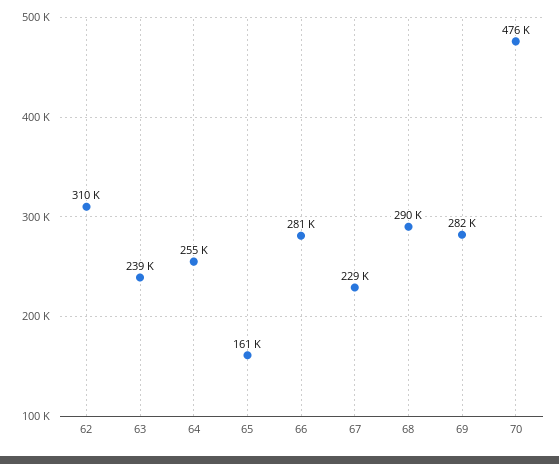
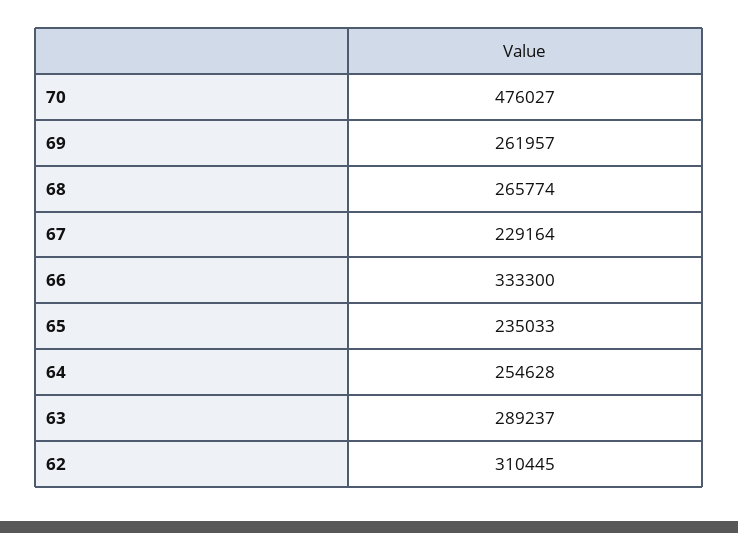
63: 239000 -> 289237
65: 161000 -> 235033
66: 281000 -> 333300
68: 290000 -> 265774
69: 282000 -> 261957

